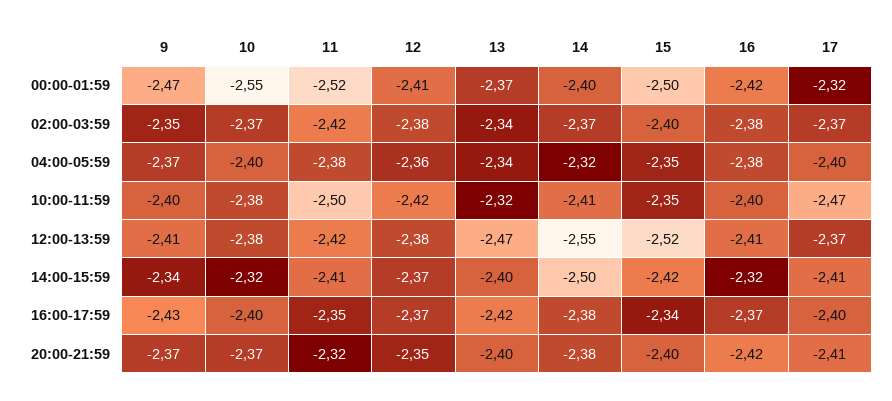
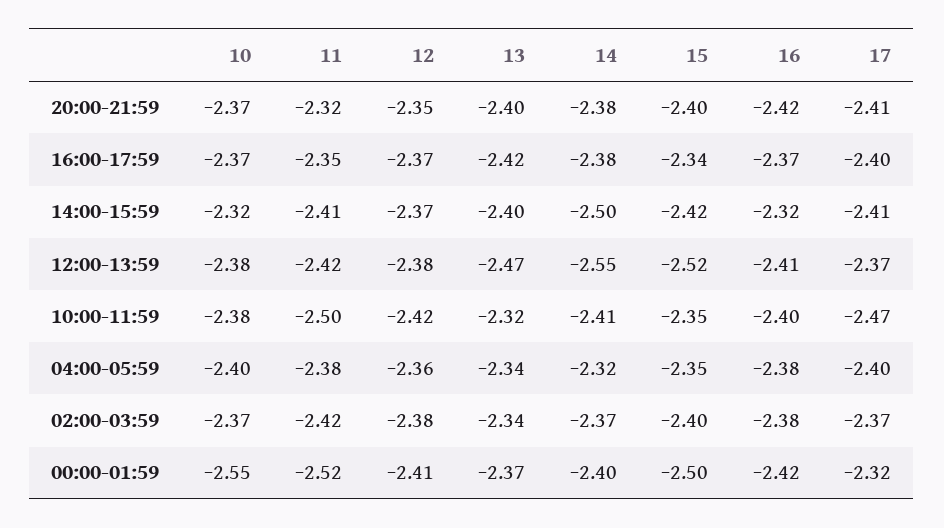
9, 00:00-01:59: -2.47 -> none
9, 02:00-03:59: -2.35 -> none
9, 04:00-05:59: -2.37 -> none
9, 10:00-11:59: -2.4 -> none
9, 12:00-13:59: -2.41 -> none
9, 14:00-15:59: -2.34 -> none
9, 16:00-17:59: -2.43 -> none
10, 16:00-17:59: -2.4 -> -2.37
9, 20:00-21:59: -2.37 -> none

